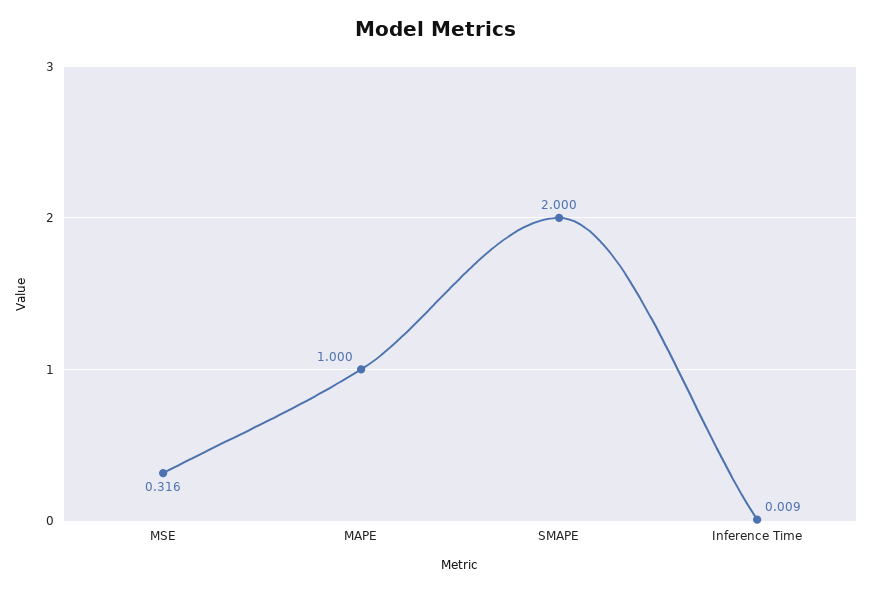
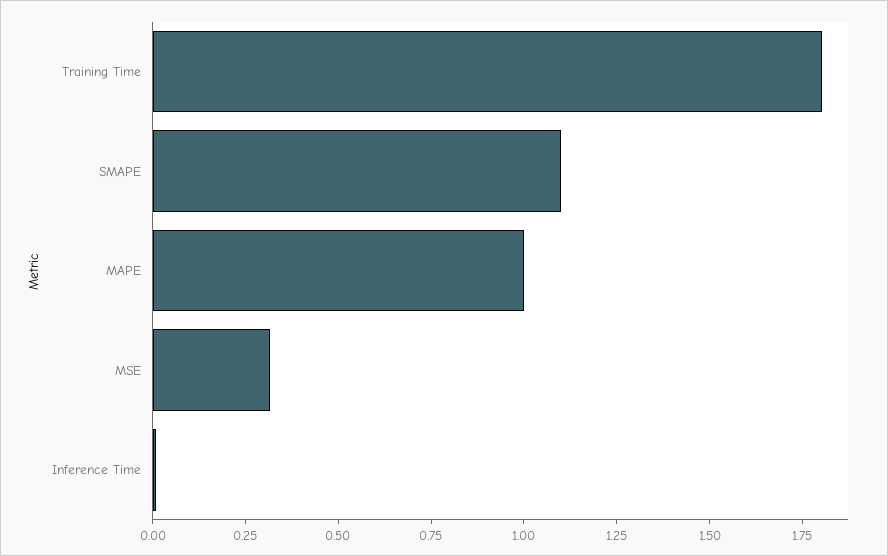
SMAPE: 2 -> 1.1
Training Time: none -> 1.8

